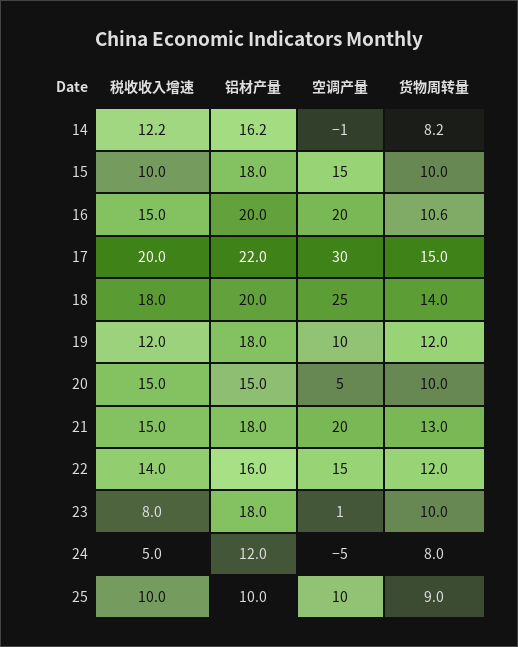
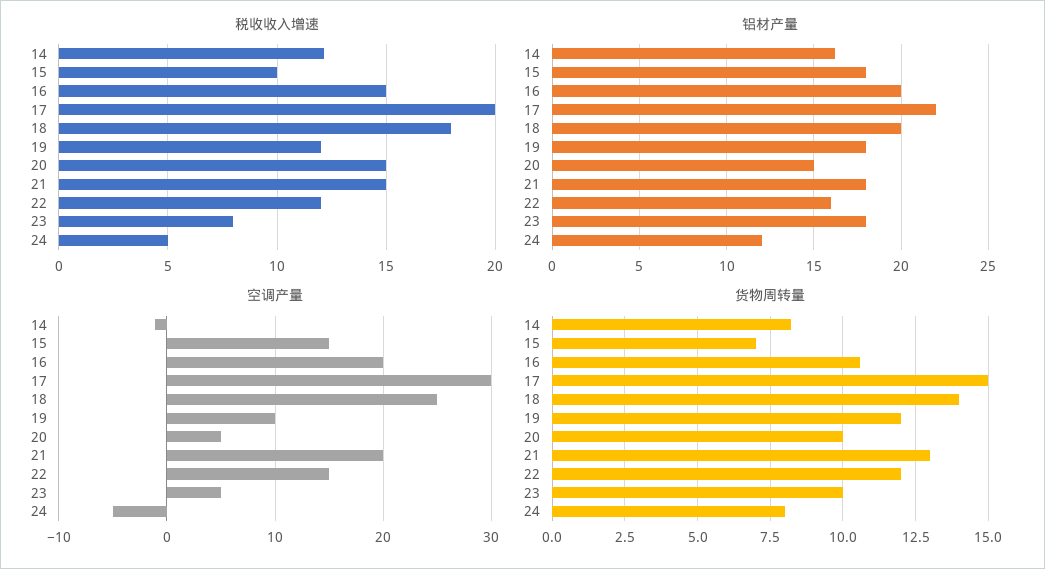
货物周转量, 15: 10 -> 7
税收收入增速, 22: 14 -> 12
空调产量, 23: 1 -> 5
税收收入增速, 25: 10 -> none
铝材产量, 25: 10 -> none
空调产量, 25: 10 -> none
货物周转量, 25: 9 -> none

